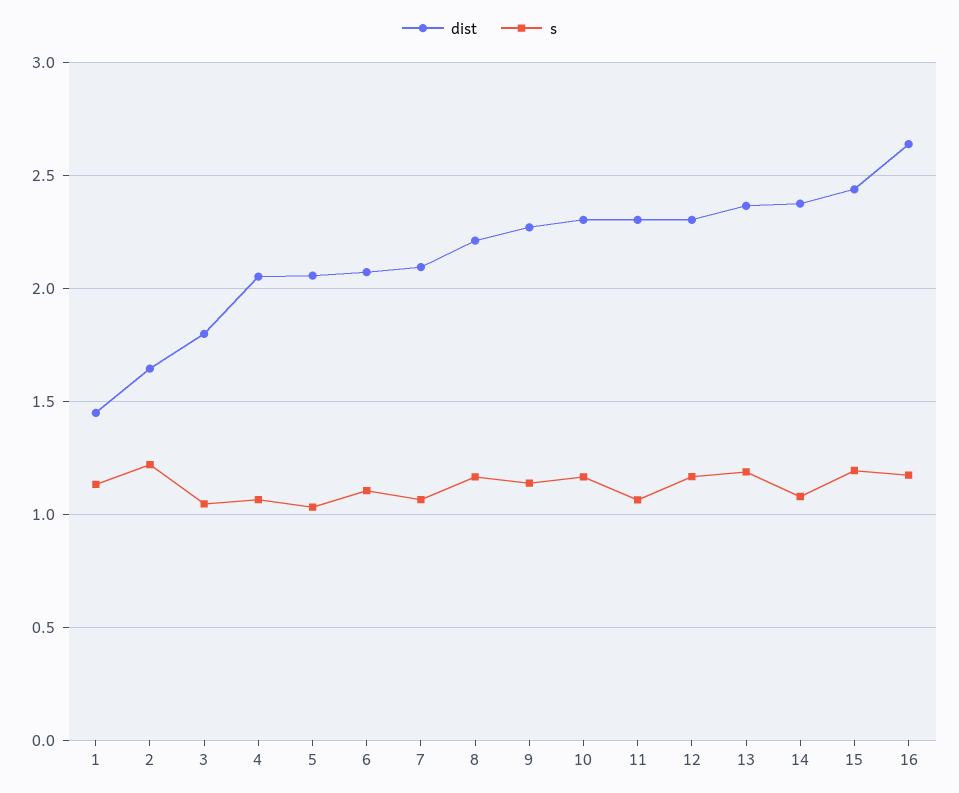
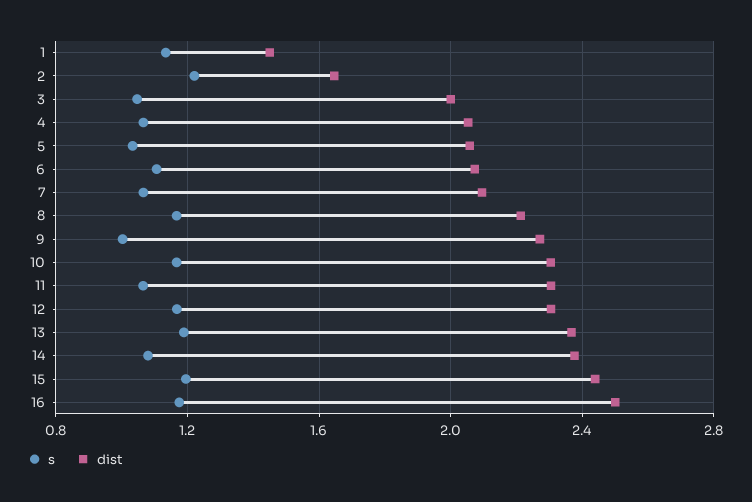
dist, 3: 1.8 -> 2
s, 9: 1.15 -> 1
dist, 16: 2.65 -> 2.5

